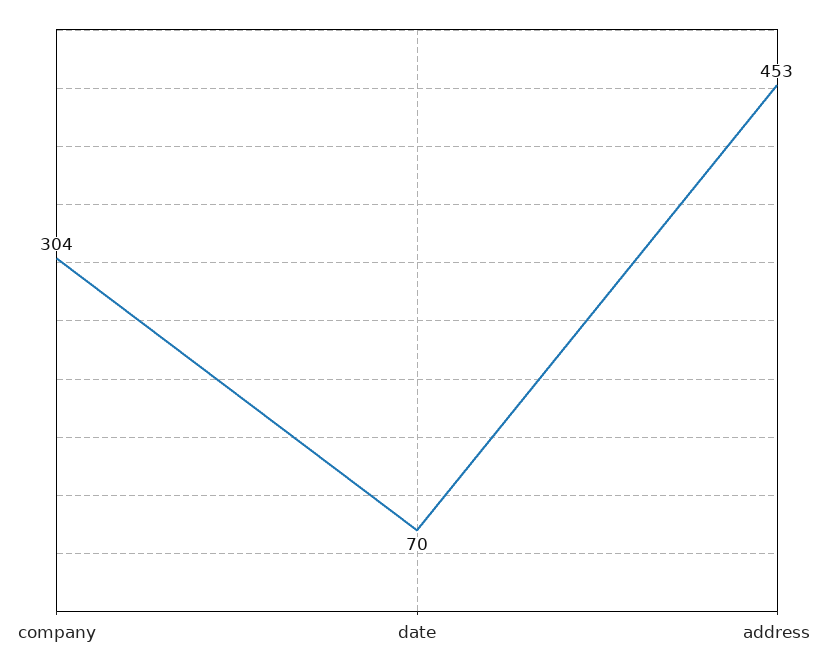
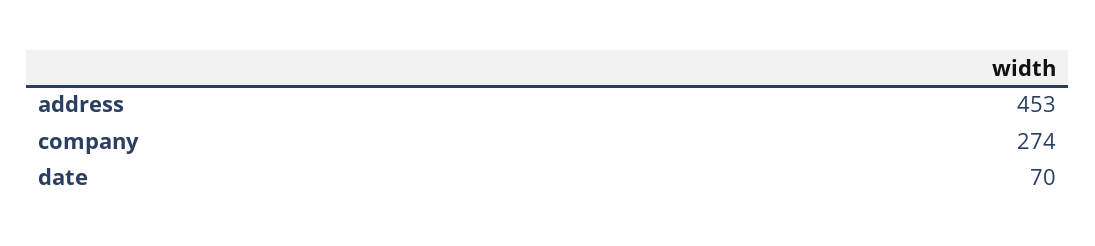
company: 304 -> 274

